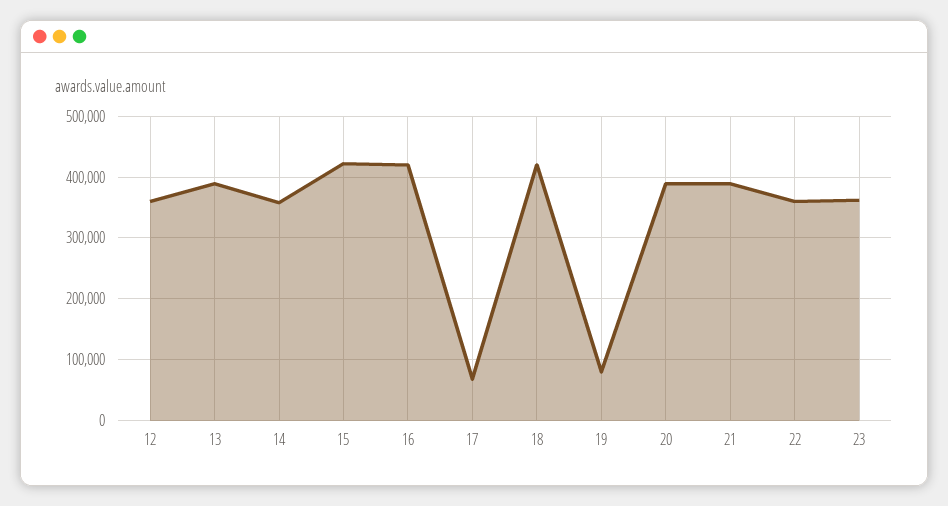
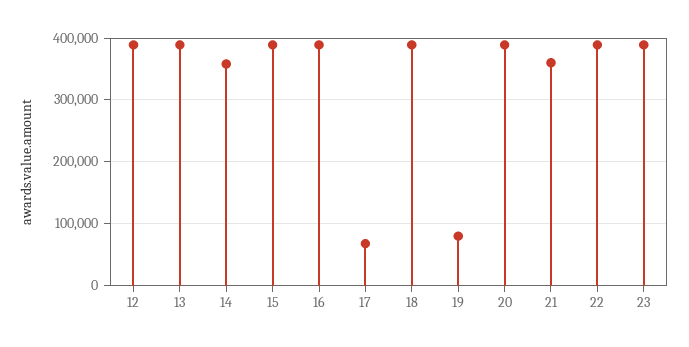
12: 360000 -> 390000
15: 420000 -> 390000
16: 420000 -> 390000
18: 420000 -> 390000
21: 390000 -> 360000
22: 360000 -> 390000
23: 360000 -> 390000

